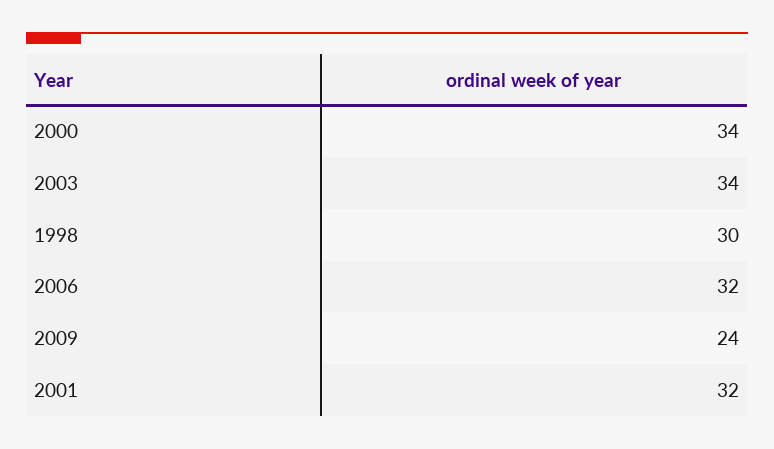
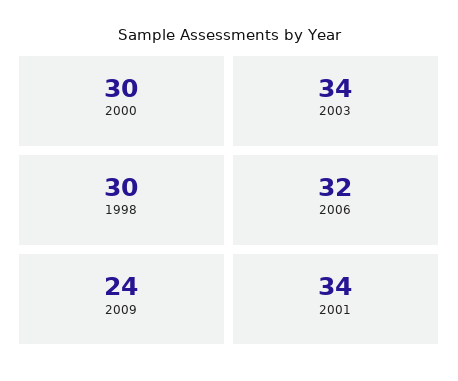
2000: 34 -> 30
2001: 32 -> 34

